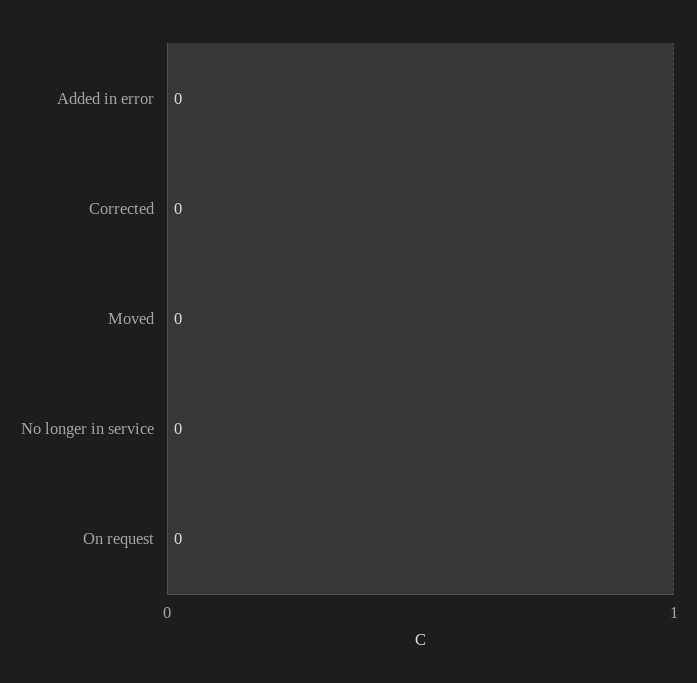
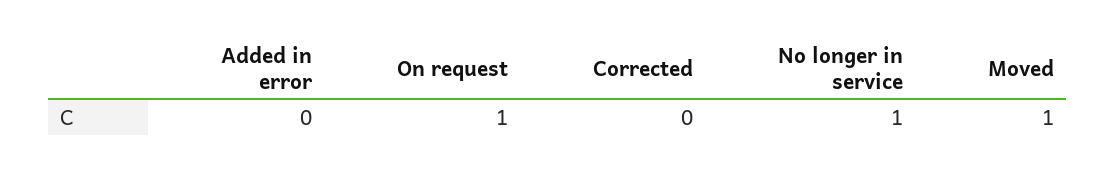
Moved: 0 -> 1
No longer in service: 0 -> 1
On request: 0 -> 1

